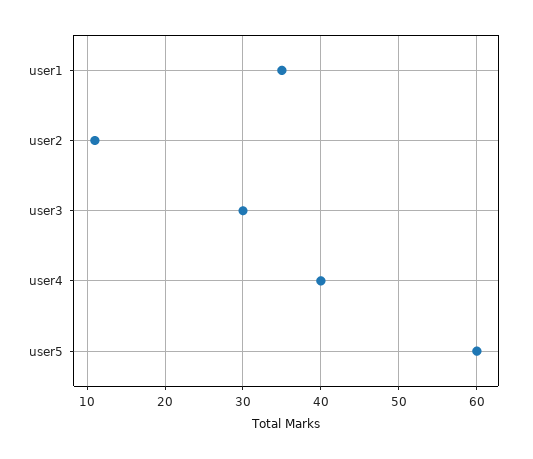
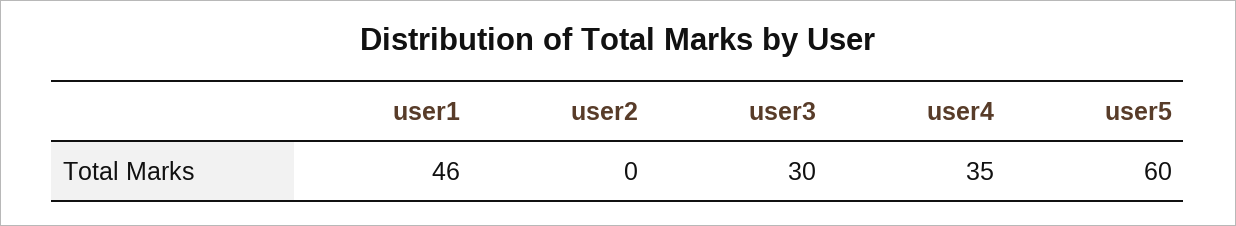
user1: 35 -> 46
user2: 11 -> 0
user4: 40 -> 35

